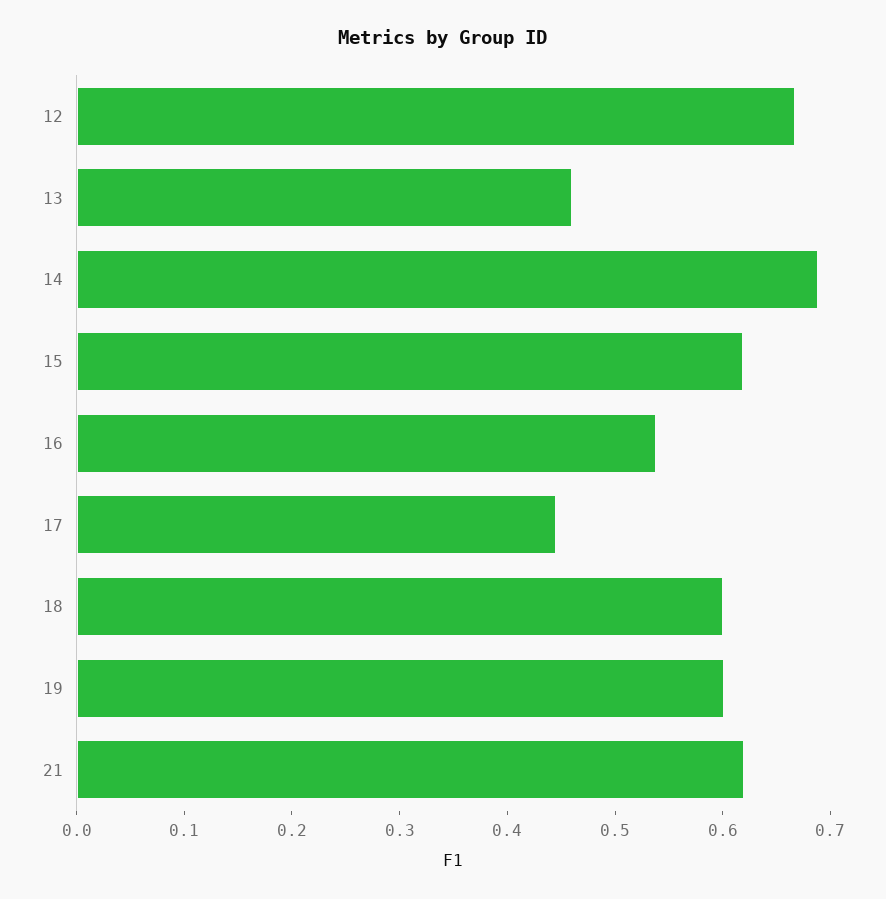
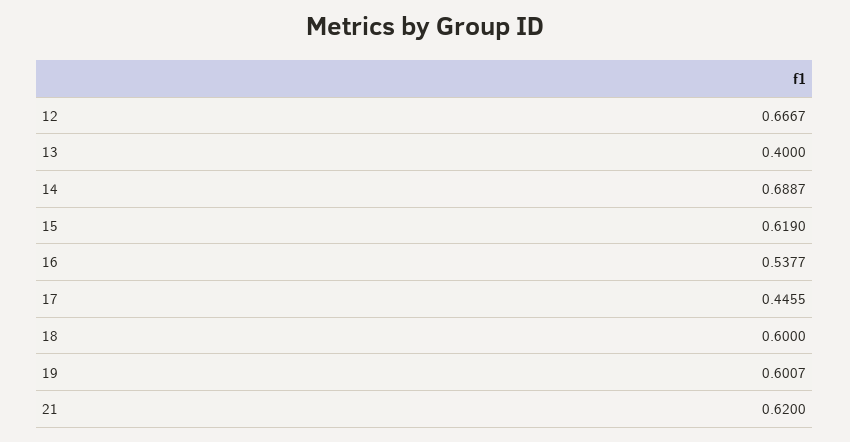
13: 0.46 -> 0.4

